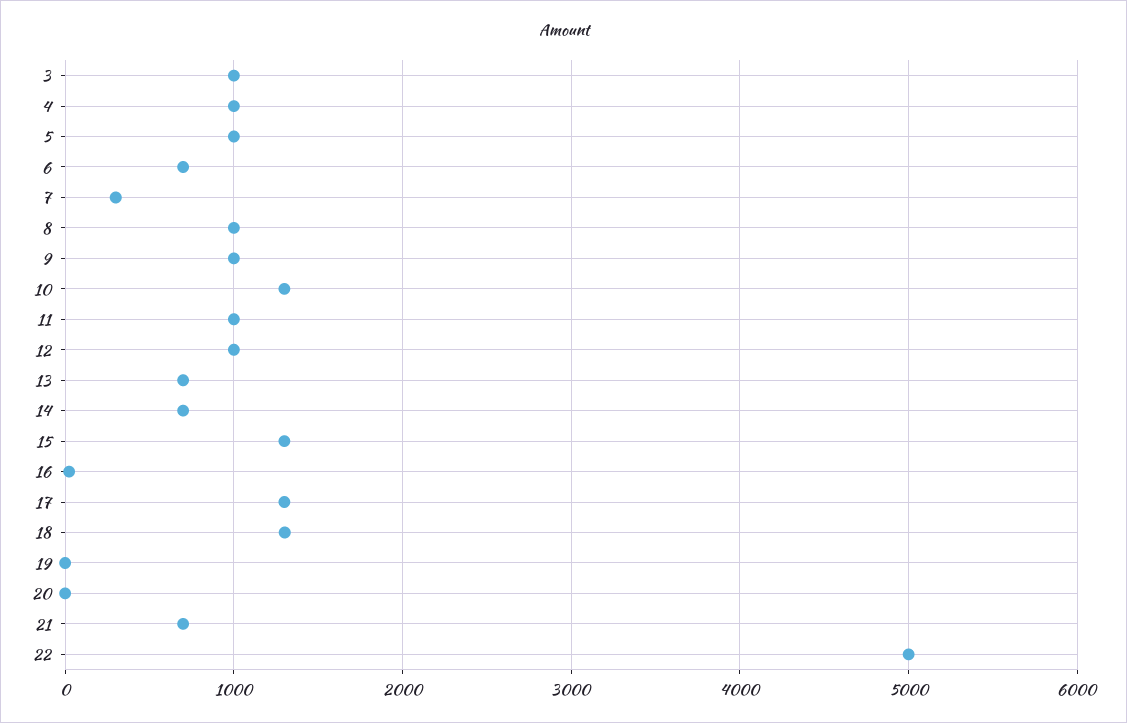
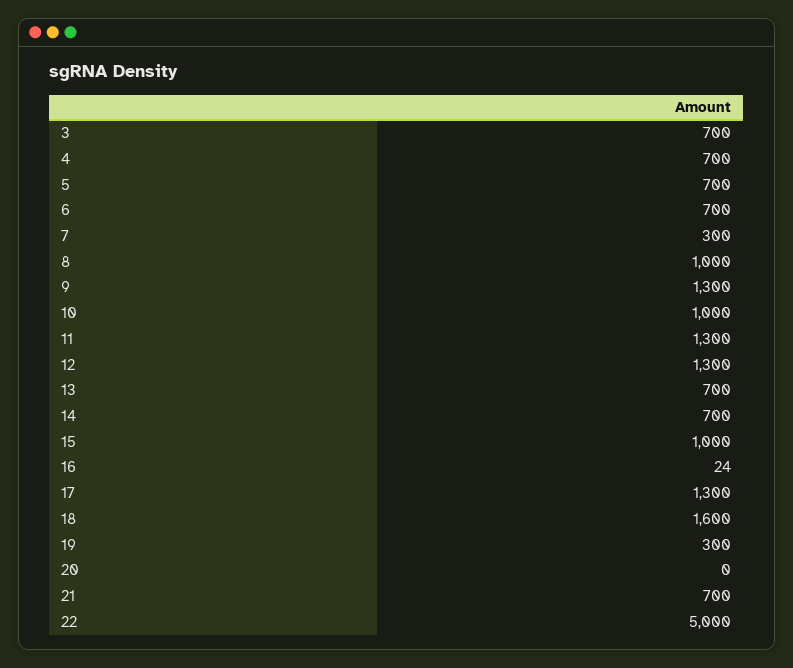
3: 1000 -> 700
4: 1000 -> 700
5: 1000 -> 700
9: 1000 -> 1300
10: 1300 -> 1000
11: 1000 -> 1300
12: 1000 -> 1300
15: 1300 -> 1000
18: 1300 -> 1600
19: 0 -> 300

